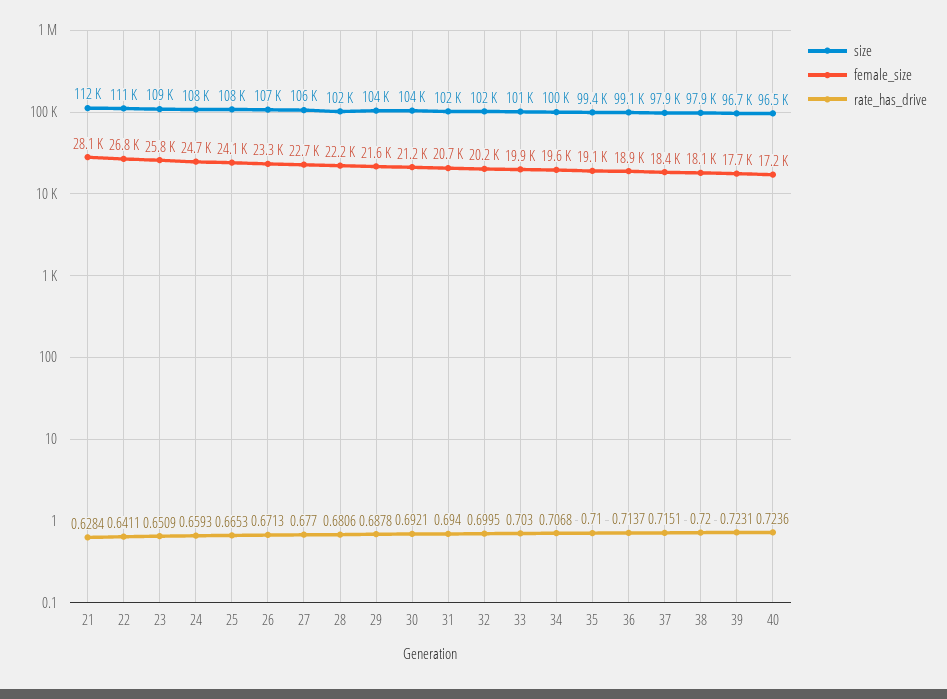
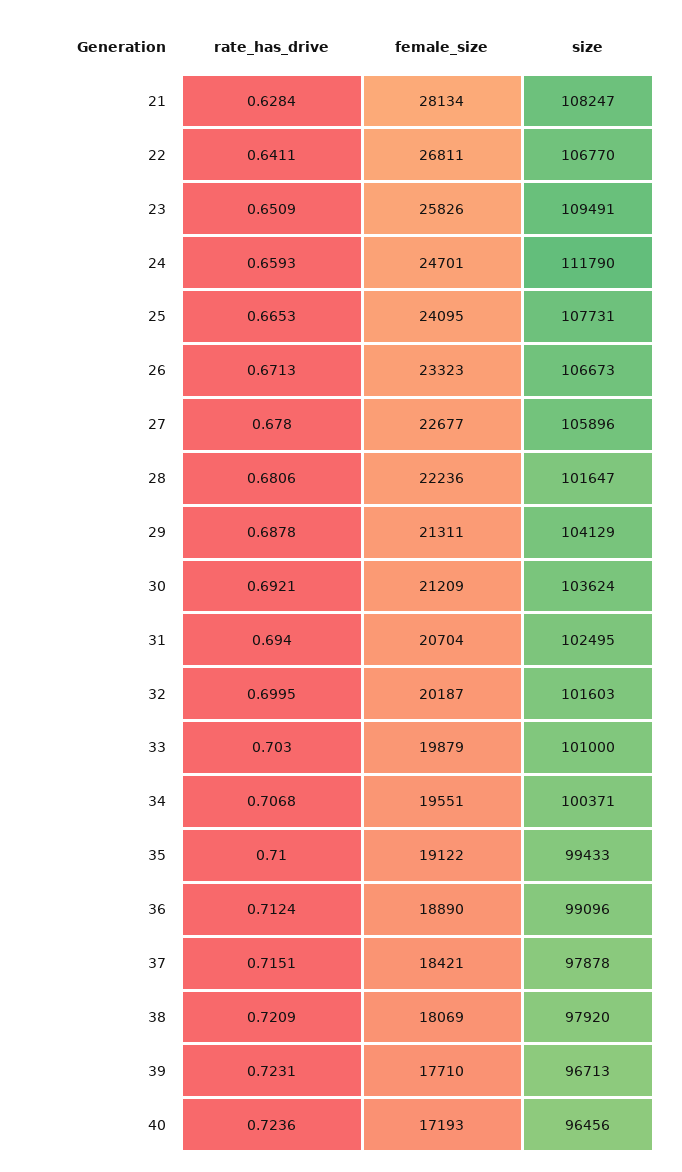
size, 21: 112000 -> 108247
size, 22: 111000 -> 106770
size, 24: 108000 -> 111790
rate_has_drive, 27: 0.677 -> 0.678
female_size, 29: 21600 -> 21311
rate_has_drive, 36: 0.7137 -> 0.7124
rate_has_drive, 38: 0.72 -> 0.7209

